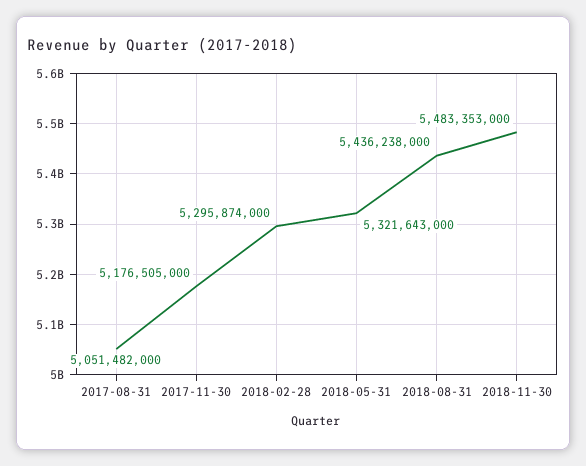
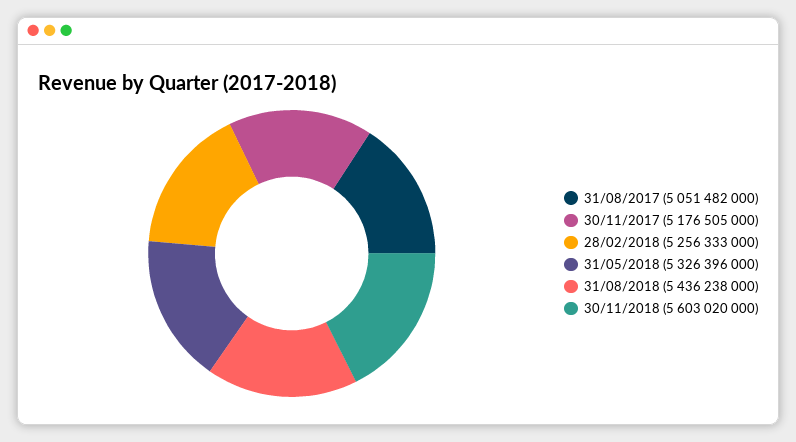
2018-02-28: 5295874000 -> 5256333000
2018-05-31: 5321643000 -> 5326396000
2018-11-30: 5483353000 -> 5603020000

